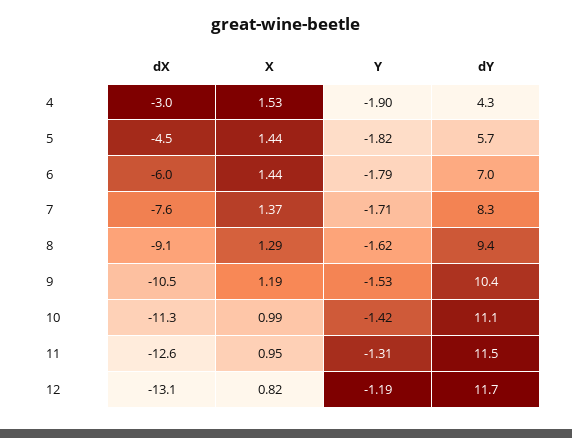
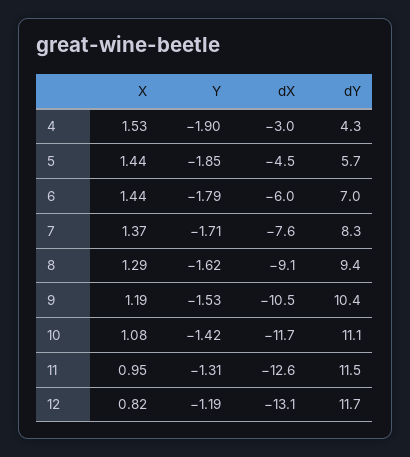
Y, 5: -1.82 -> -1.85
dX, 10: -11.3 -> -11.7
X, 10: 0.99 -> 1.08

